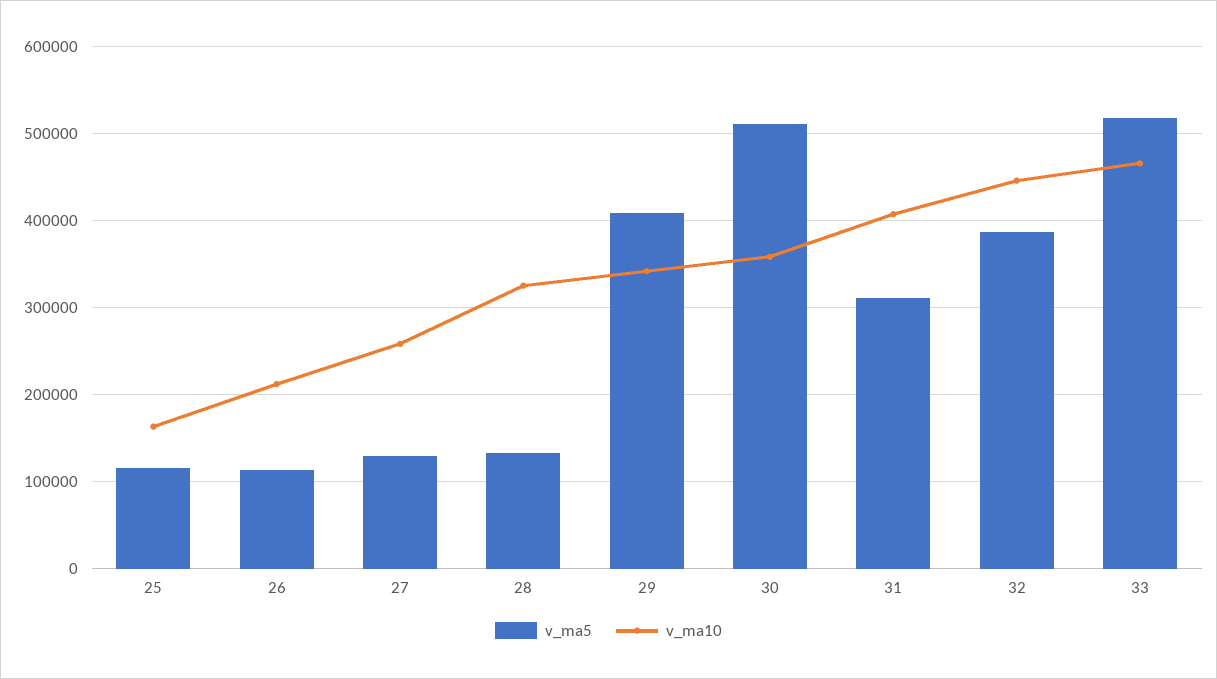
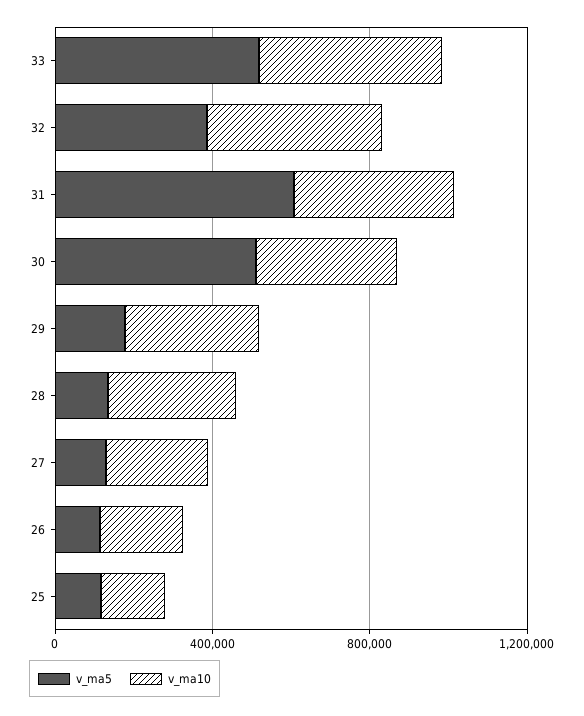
v_ma5, 29: 410000 -> 200000
v_ma5, 31: 310000 -> 600000

